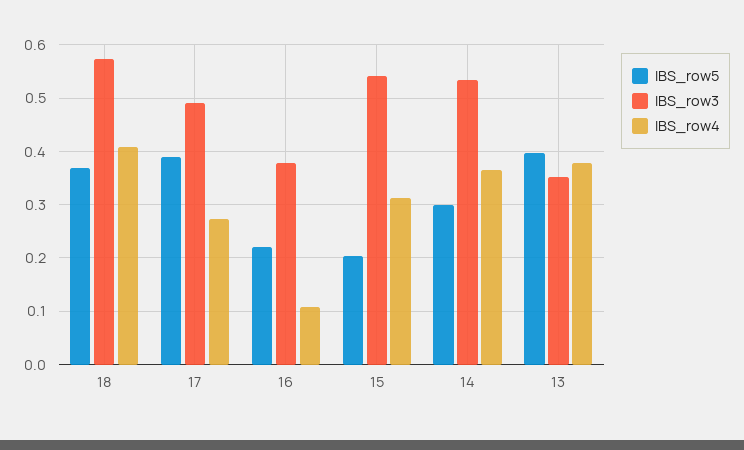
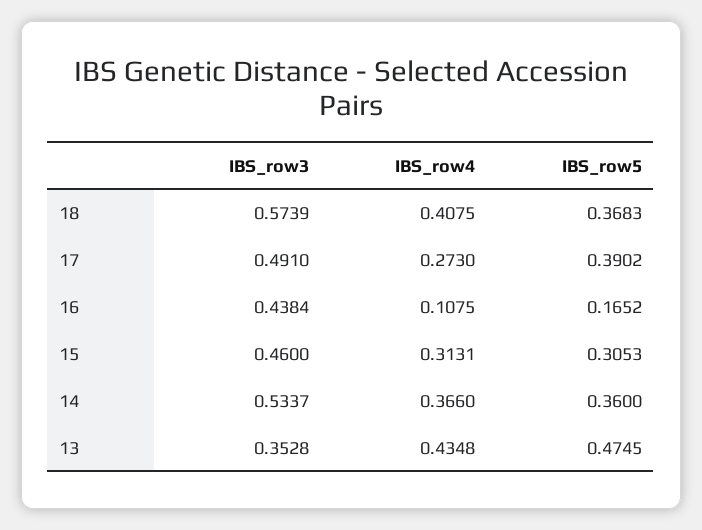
IBS_row5, 16: 0.22 -> 0.1652
IBS_row3, 16: 0.38 -> 0.4384
IBS_row5, 15: 0.2 -> 0.3053
IBS_row3, 15: 0.54 -> 0.46
IBS_row5, 14: 0.3 -> 0.36
IBS_row5, 13: 0.4 -> 0.4745
IBS_row4, 13: 0.38 -> 0.4348

